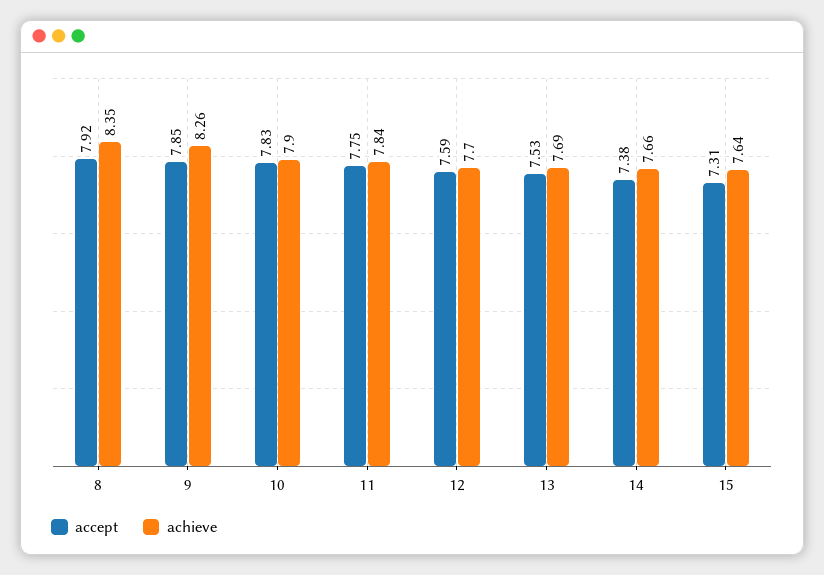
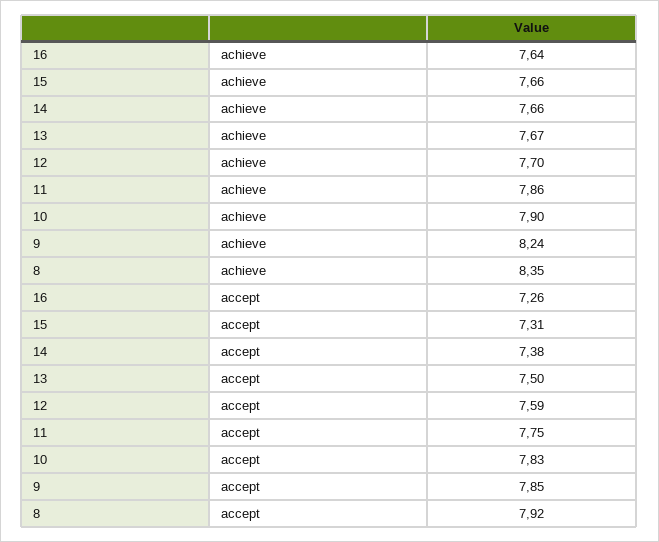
achieve, 9: 8.26 -> 8.24
achieve, 11: 7.84 -> 7.86
accept, 13: 7.53 -> 7.5
achieve, 13: 7.69 -> 7.67
achieve, 15: 7.64 -> 7.66
achieve, 16: none -> 7.64
accept, 16: none -> 7.26

